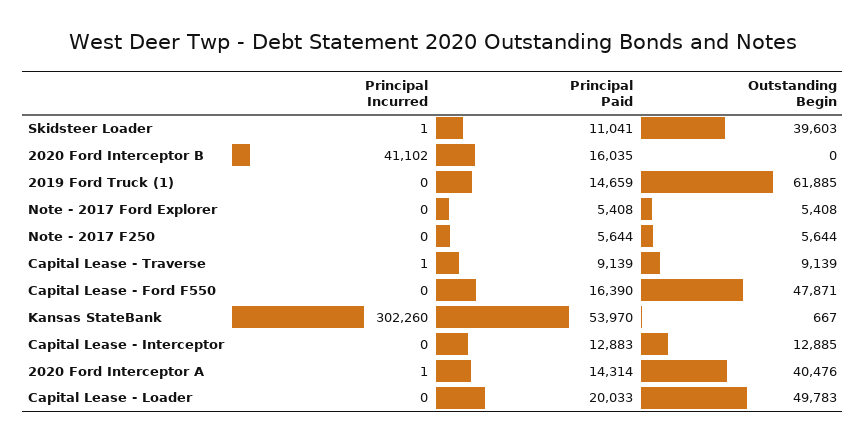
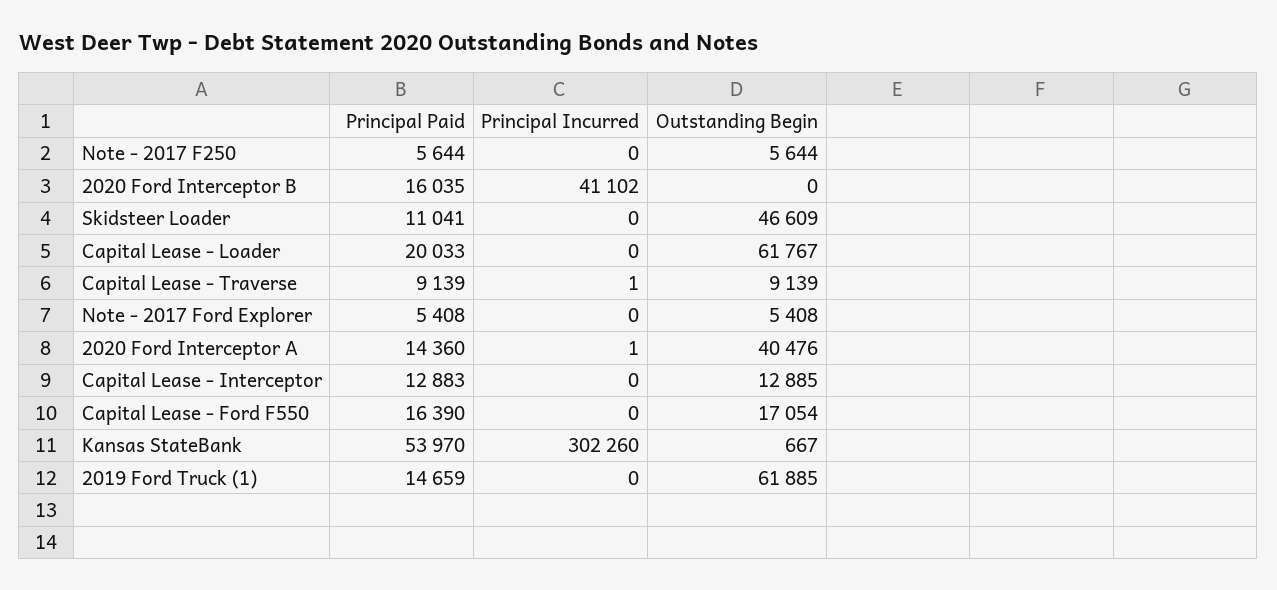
Principal Incurred, Skidsteer Loader: 1 -> 0
Outstanding Begin, Skidsteer Loader: 39603 -> 46609
Outstanding Begin, Capital Lease - Ford F550: 47871 -> 17054
Principal Paid, 2020 Ford Interceptor A: 14314 -> 14360
Outstanding Begin, Capital Lease - Loader: 49783 -> 61767

